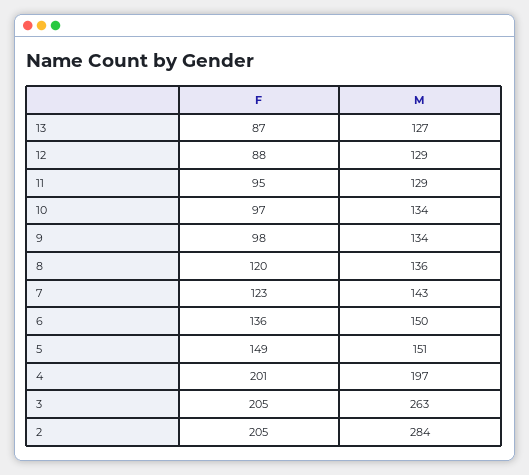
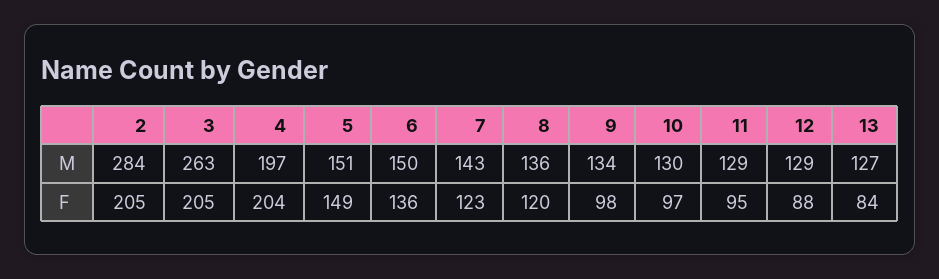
F, 13: 87 -> 84
M, 10: 134 -> 130
F, 4: 201 -> 204

